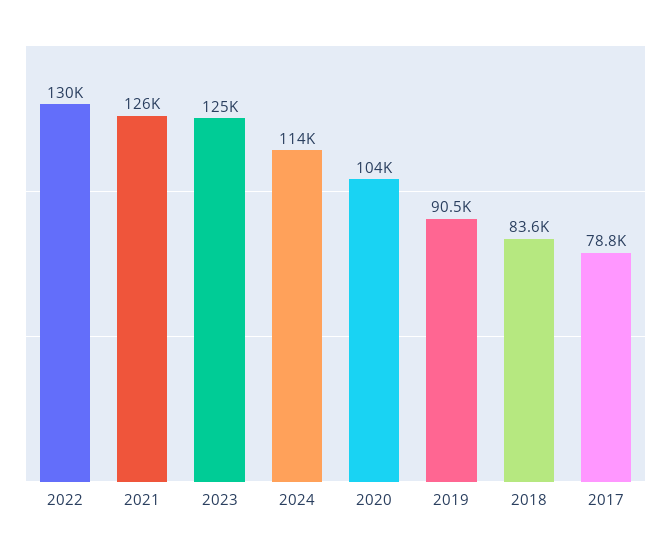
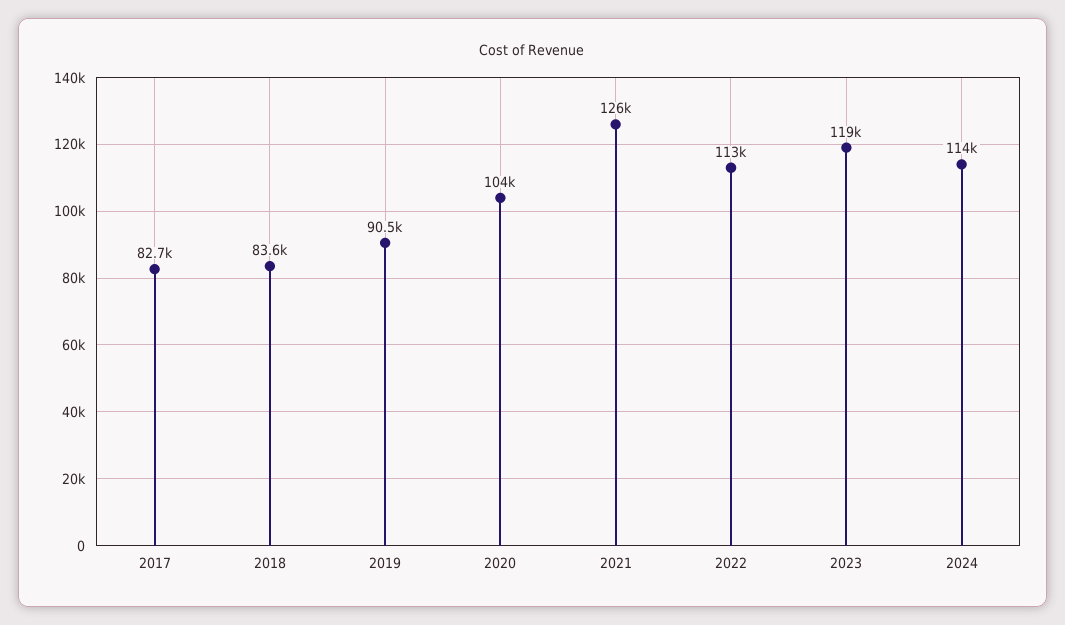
2022: 130000 -> 113000
2023: 125000 -> 119000
2017: 78800 -> 82700

